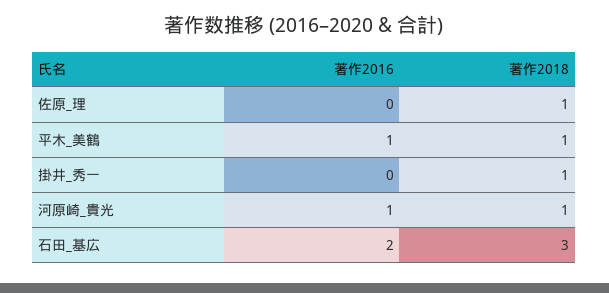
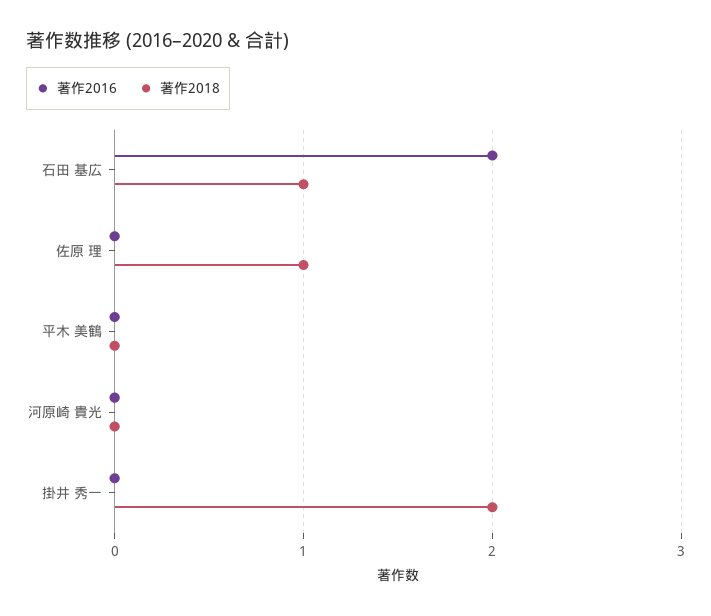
著作2016, 平木_美鶴: 1 -> 0
著作2018, 平木_美鶴: 1 -> 0
著作2018, 掛井_秀一: 1 -> 2
著作2016, 河原崎_貴光: 1 -> 0
著作2018, 河原崎_貴光: 1 -> 0
著作2018, 石田_基広: 3 -> 1

